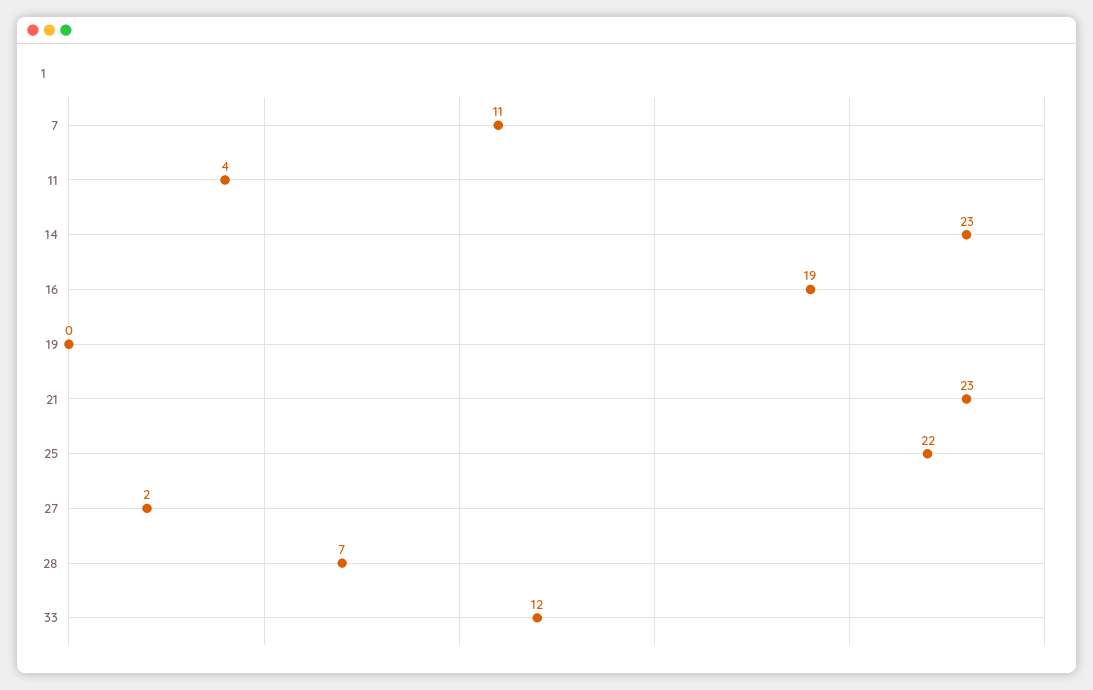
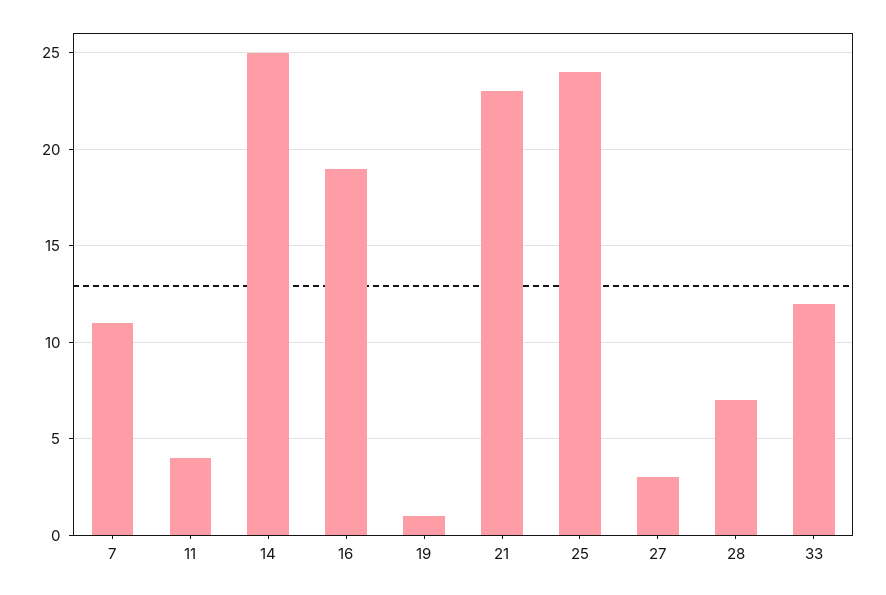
14: 23 -> 25
19: 0 -> 1
25: 22 -> 24
27: 2 -> 3

